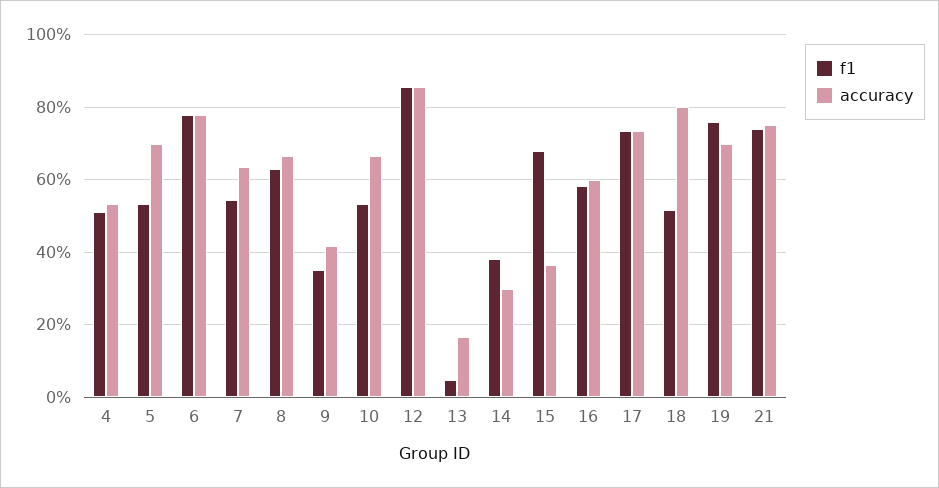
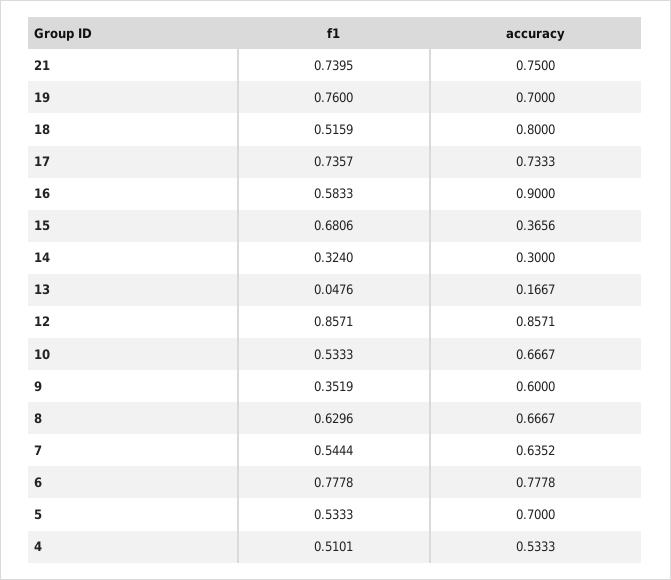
accuracy, 9: 0.42 -> 0.6
f1, 14: 0.38 -> 0.324
accuracy, 16: 0.6 -> 0.9

